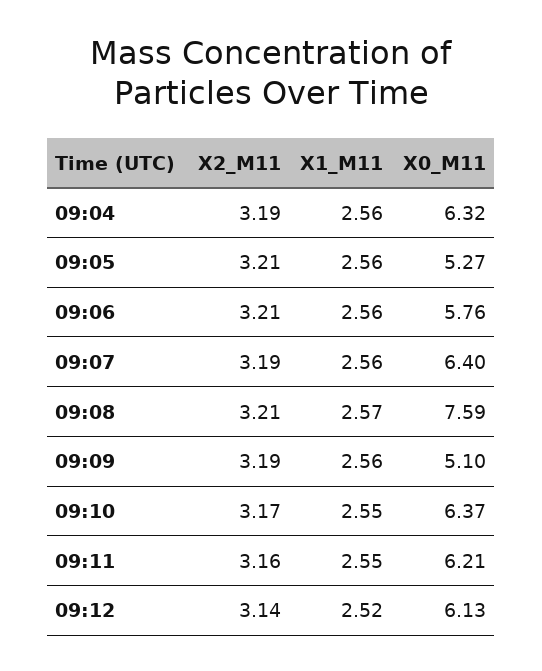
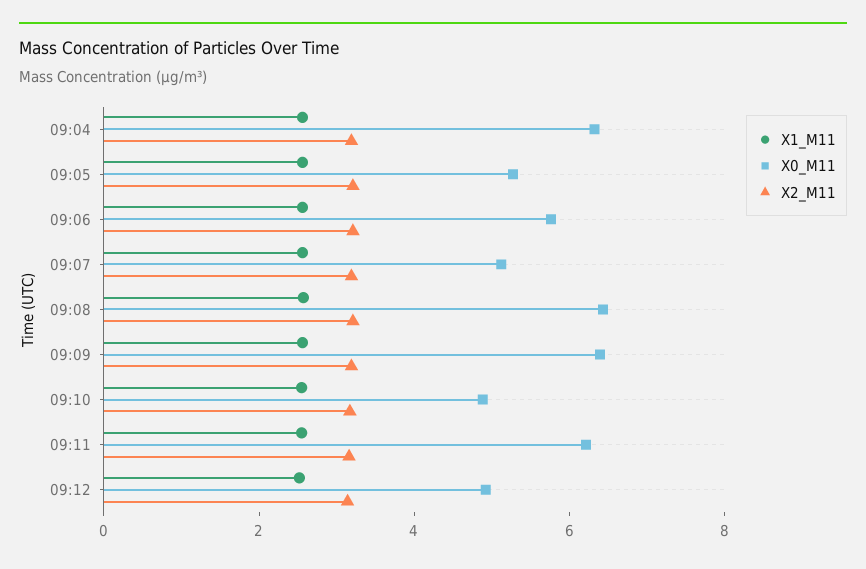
X0_M11, 09:07: 6.4 -> 5
X0_M11, 09:08: 7.59 -> 6.5
X0_M11, 09:09: 5.1 -> 6.5
X0_M11, 09:10: 6.37 -> 5
X0_M11, 09:12: 6.13 -> 5

